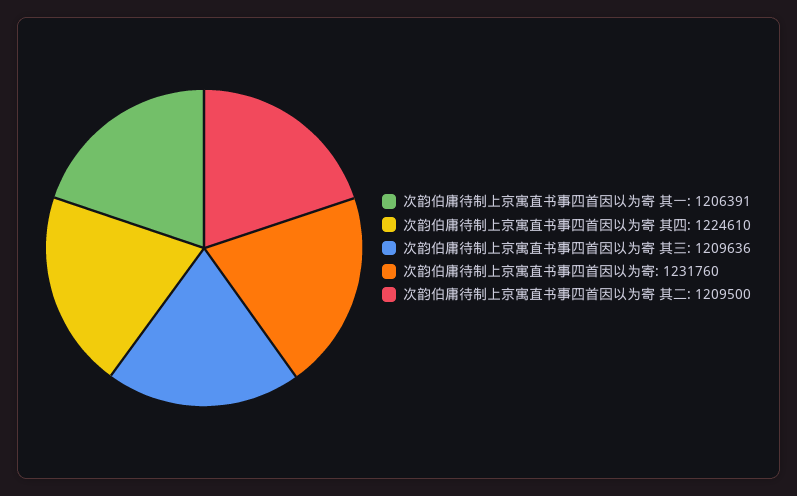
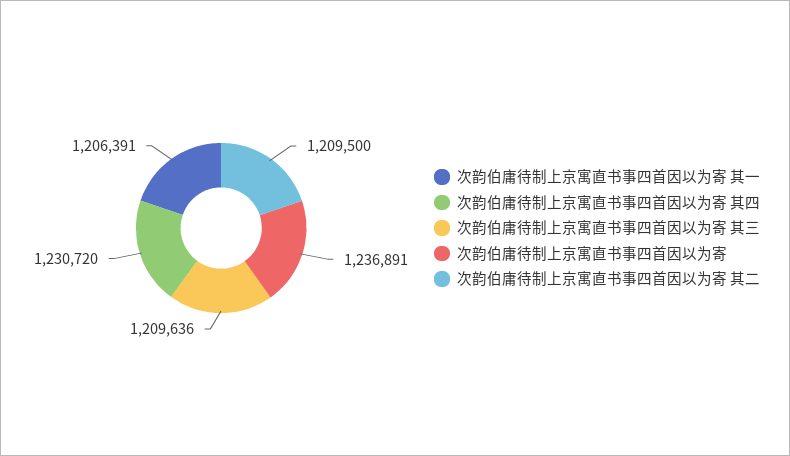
次韵伯庸待制上京寓直书事四首因以为寄 其四: 1224610 -> 1230720
次韵伯庸待制上京寓直书事四首因以为寄: 1231760 -> 1236891

